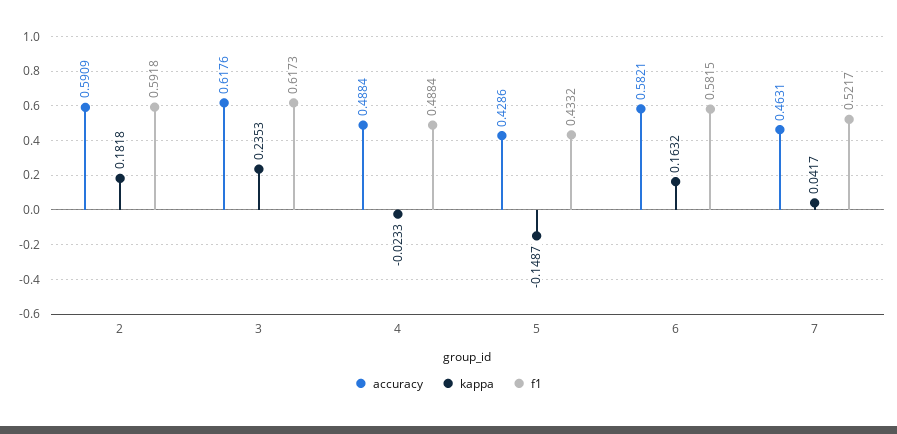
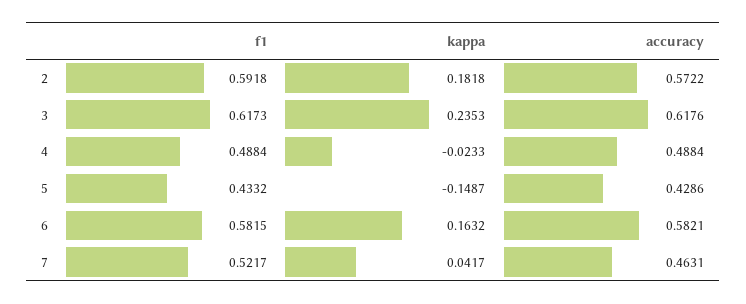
accuracy, 2: 0.5909 -> 0.5722

